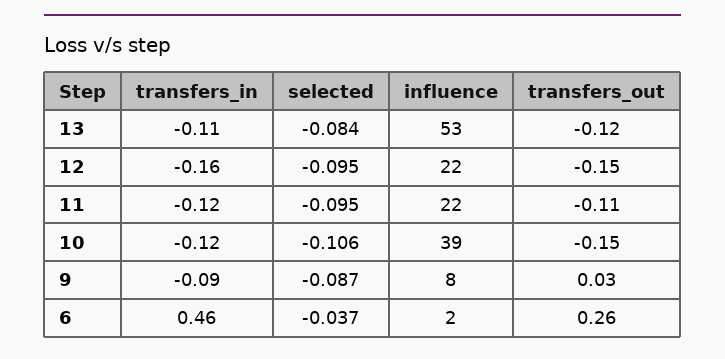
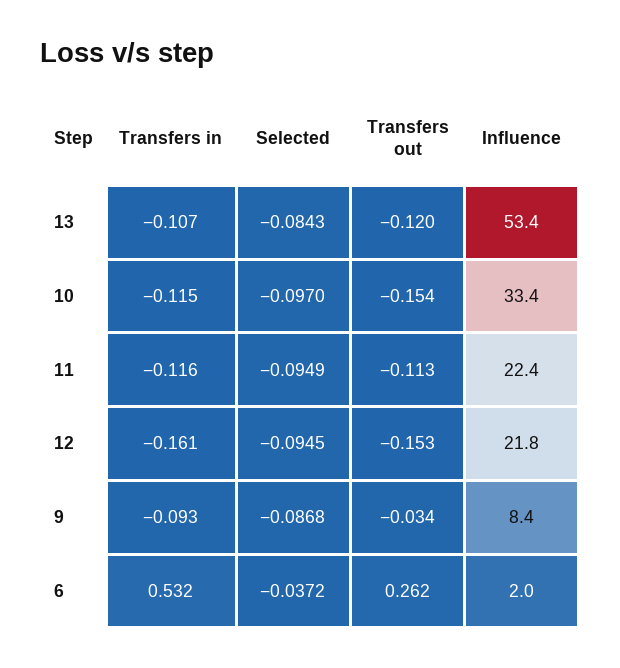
selected, 10: -0.106 -> -0.097
influence, 10: 39 -> 33.4
transfers_out, 9: 0.03 -> -0.034
transfers_in, 6: 0.46 -> 0.532

